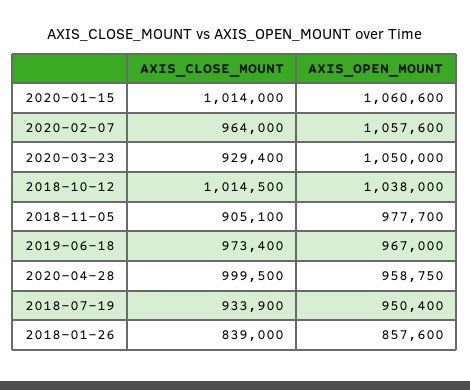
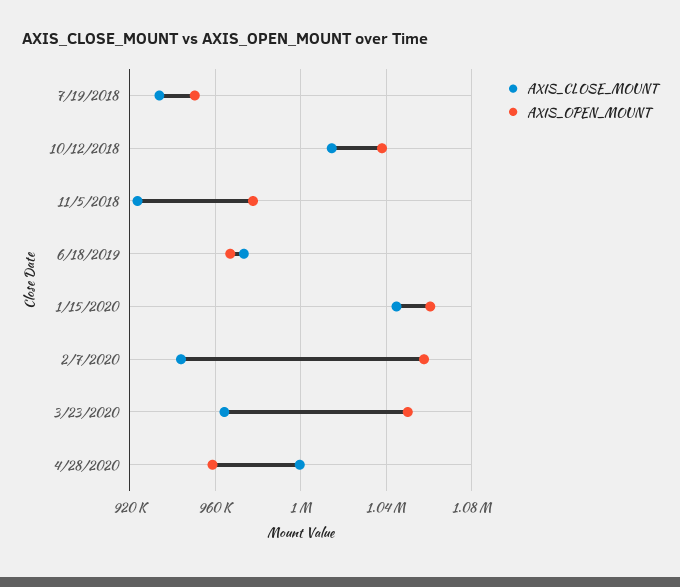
AXIS_CLOSE_MOUNT, 2020-01-15: 1014000 -> 1045000
AXIS_CLOSE_MOUNT, 2020-02-07: 964000 -> 945000
AXIS_CLOSE_MOUNT, 2020-03-23: 929400 -> 965000
AXIS_CLOSE_MOUNT, 2018-11-05: 905100 -> 925000
AXIS_CLOSE_MOUNT, 2018-01-26: 839000 -> none
AXIS_OPEN_MOUNT, 2018-01-26: 857600 -> none

